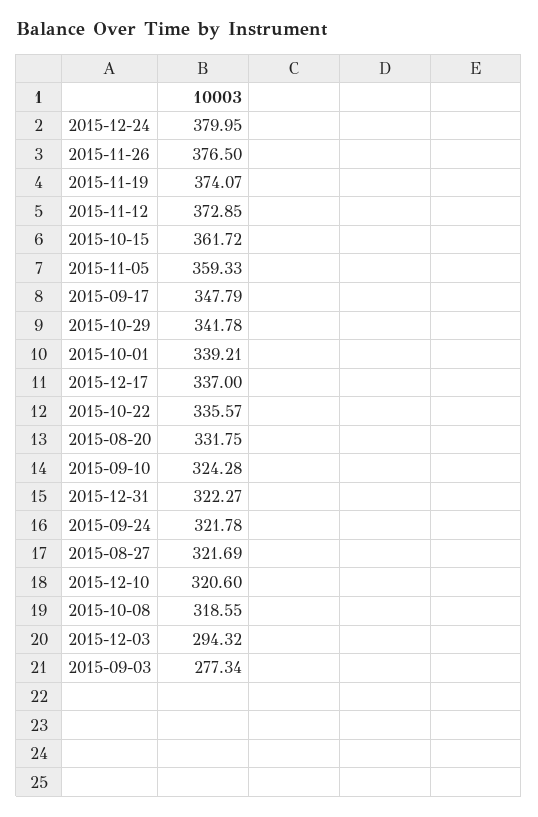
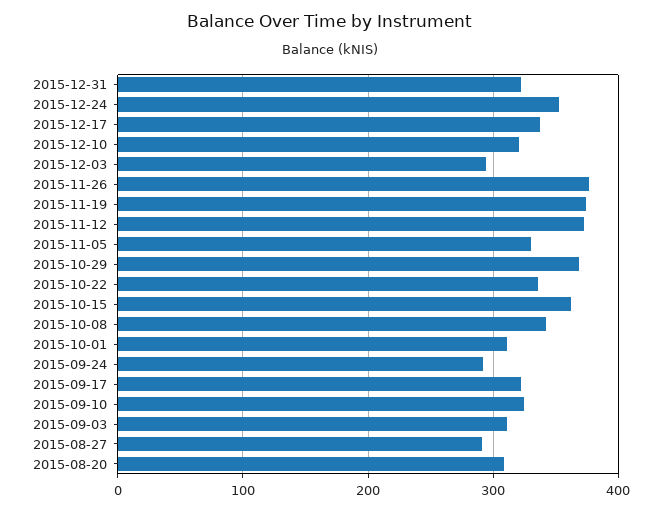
2015-12-24: 379.95 -> 350
2015-11-05: 359.33 -> 330
2015-09-17: 347.79 -> 320
2015-10-29: 341.78 -> 370
2015-10-01: 339.21 -> 310
2015-08-20: 331.75 -> 310
2015-09-24: 321.78 -> 290
2015-08-27: 321.69 -> 290
2015-10-08: 318.55 -> 340
2015-09-03: 277.34 -> 310

